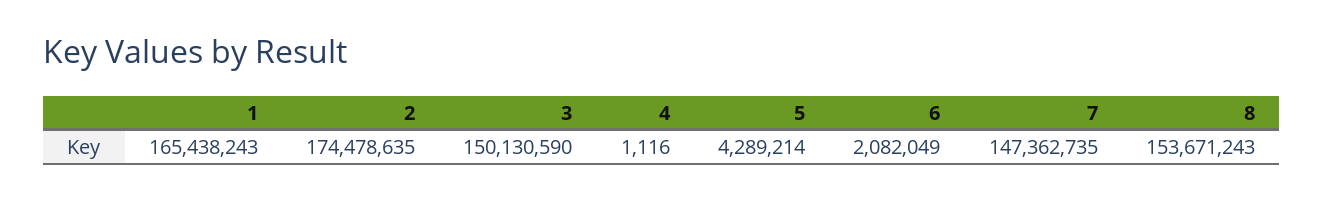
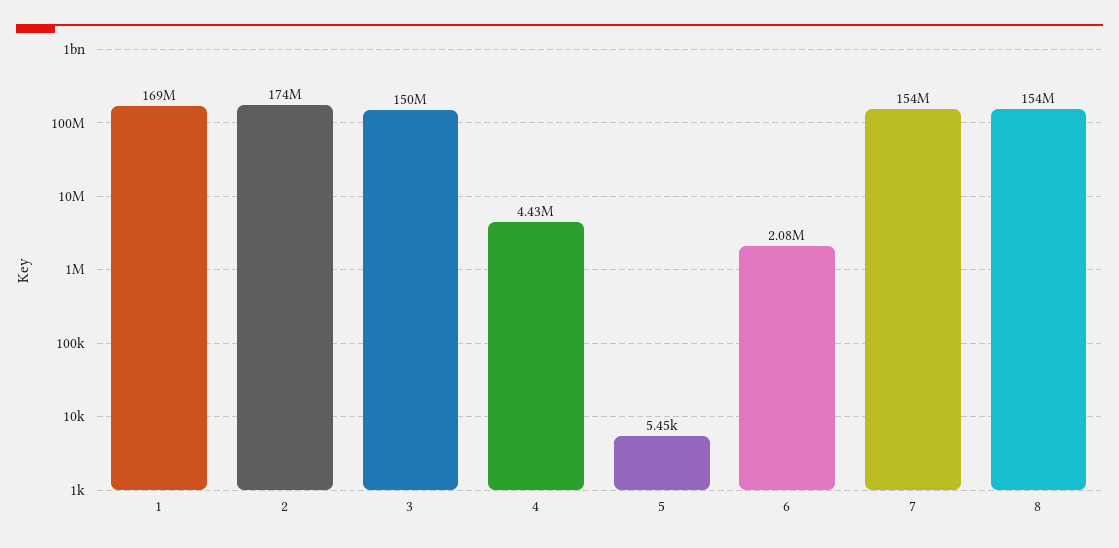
1: 165438243 -> 169000000
4: 1116 -> 4430000
5: 4289214 -> 5450
7: 147362735 -> 154000000

